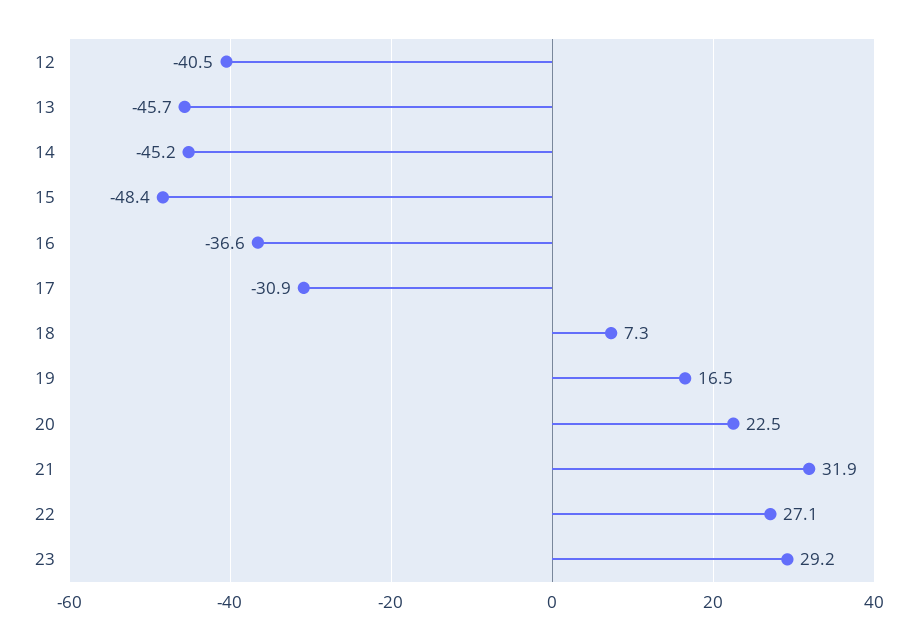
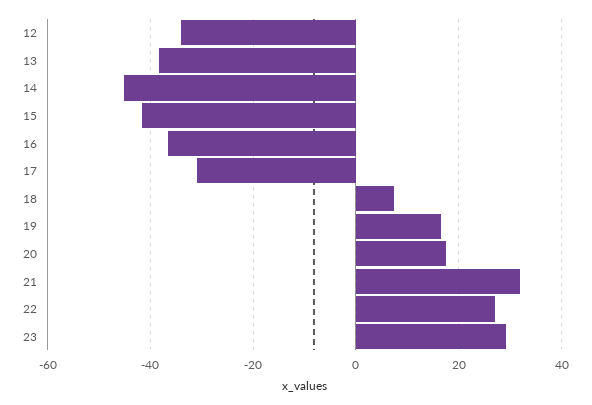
12: -40.5 -> -34
13: -45.7 -> -38
15: -48.4 -> -42
20: 22.5 -> 18

